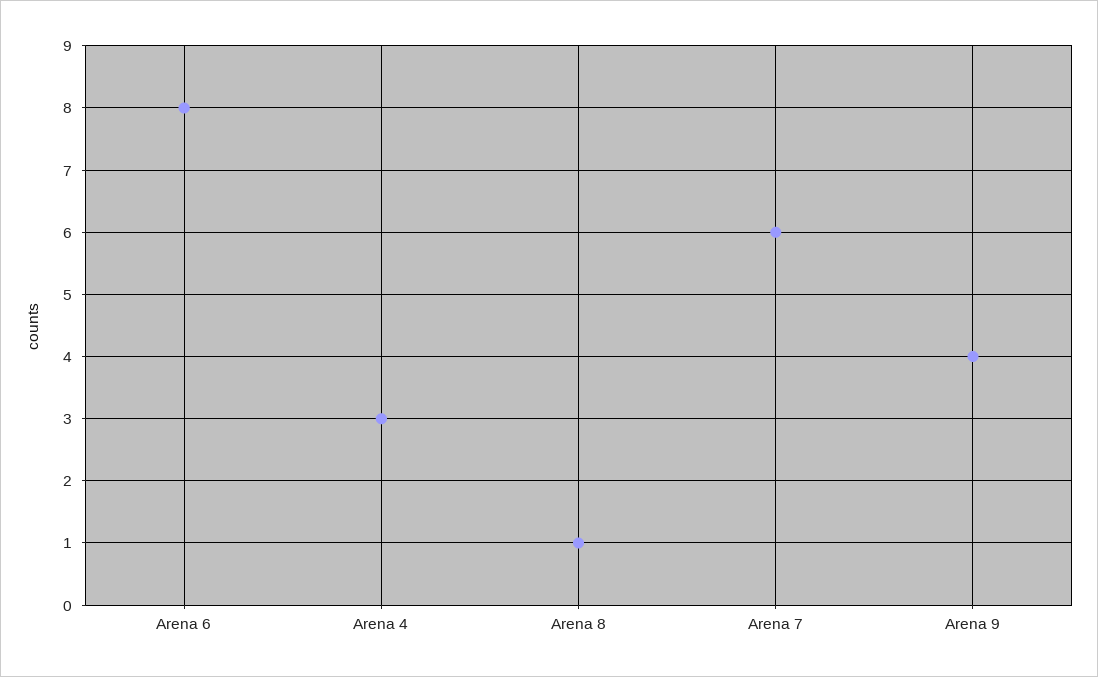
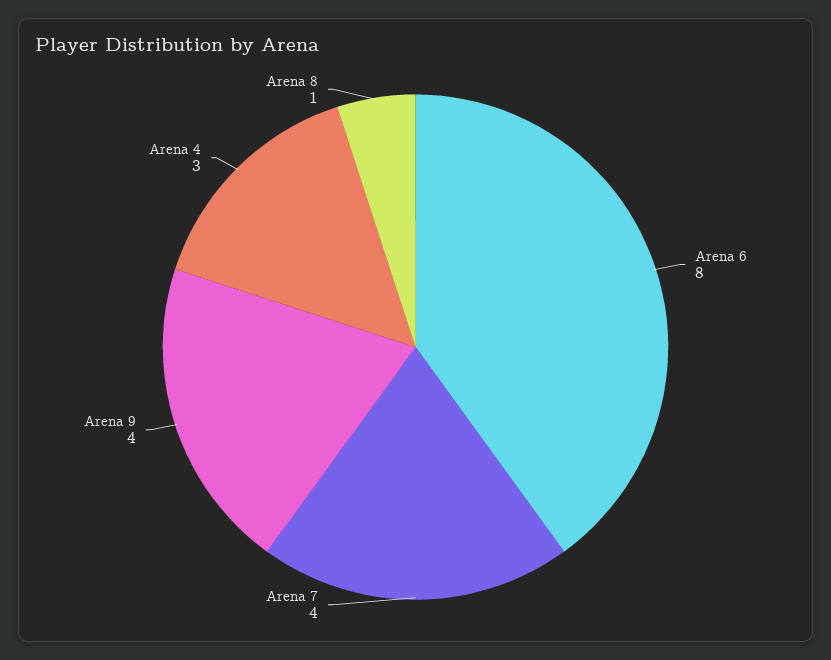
Arena 7: 6 -> 4

